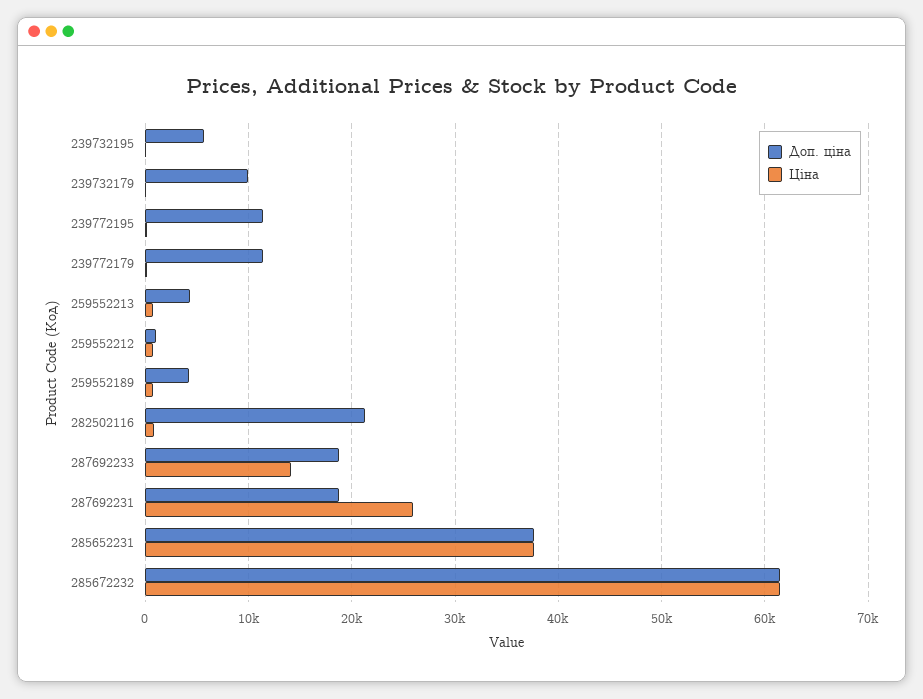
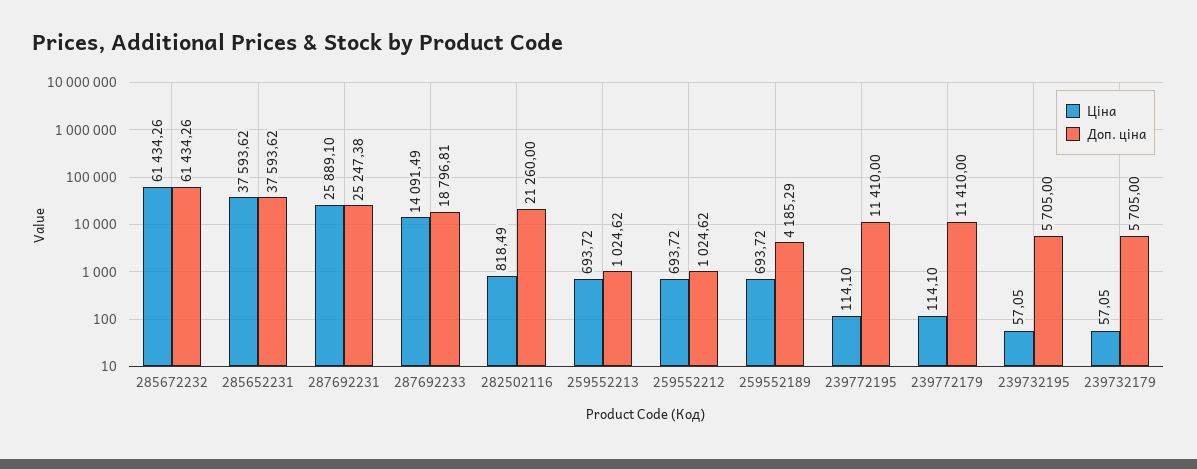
Доп. ціна, 239732179: 10000 -> 5705
Доп. ціна, 259552213: 4000 -> 1024.62
Доп. ціна, 287692231: 19000 -> 25247.38

